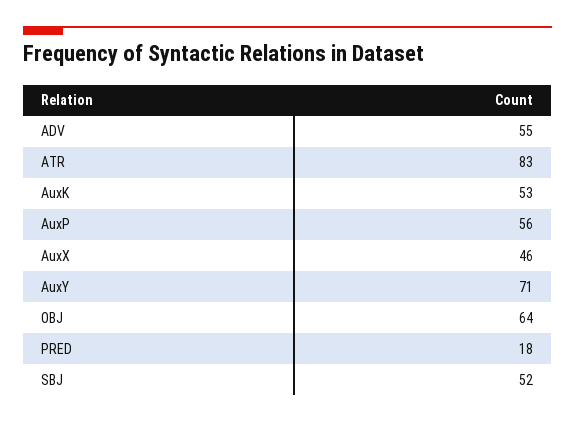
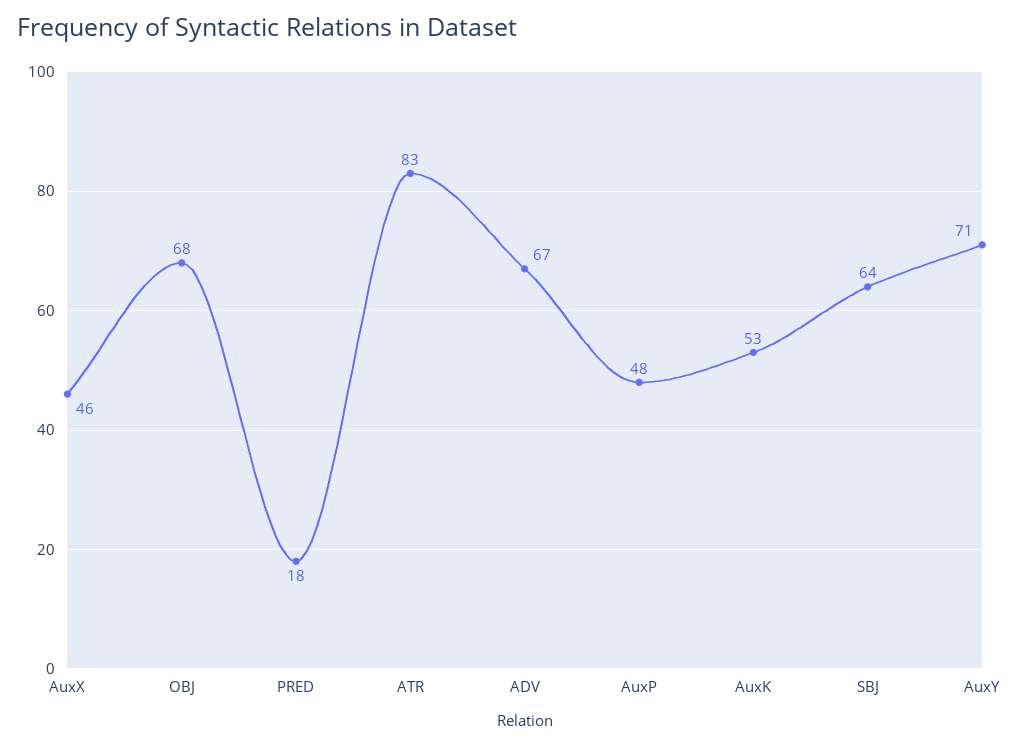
ADV: 55 -> 67
AuxP: 56 -> 48
OBJ: 64 -> 68
SBJ: 52 -> 64

